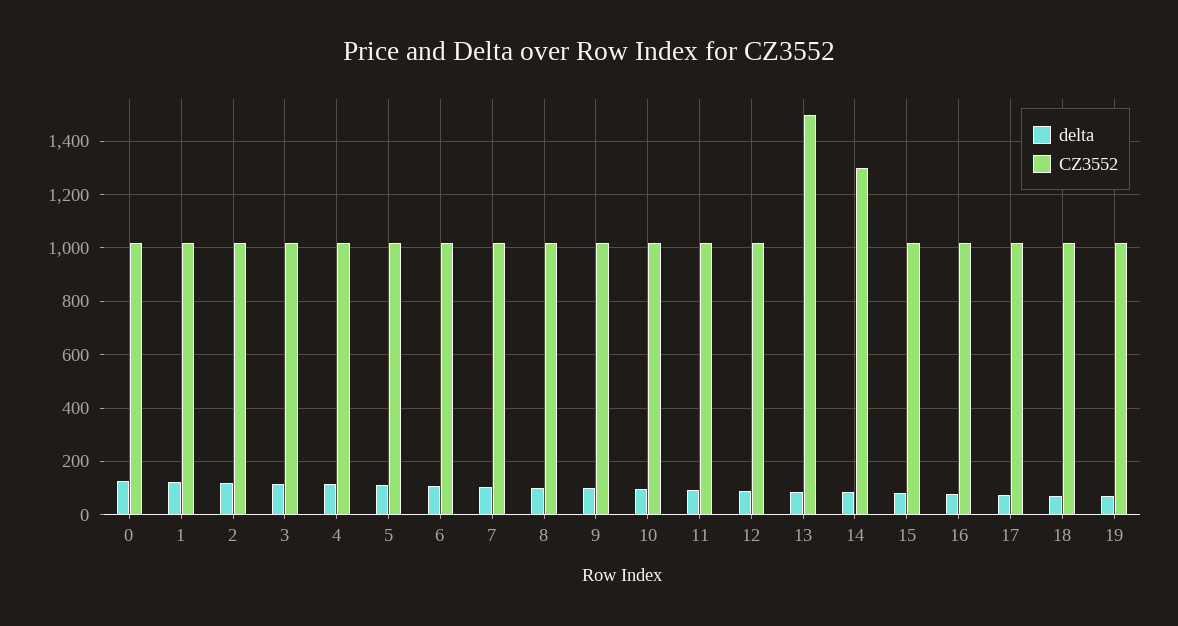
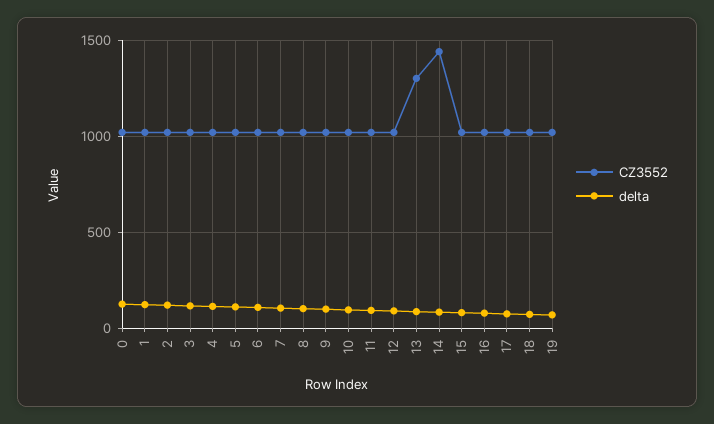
CZ3552, 13: 1500 -> 1300
CZ3552, 14: 1300 -> 1450

